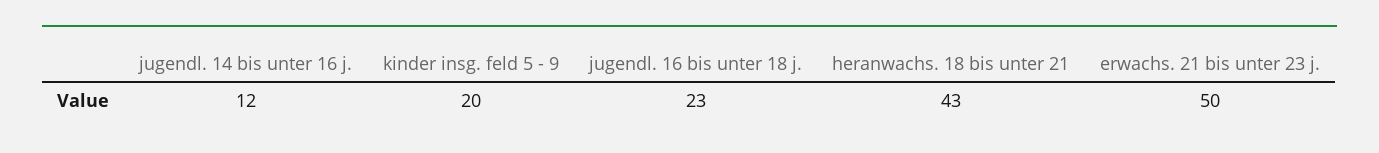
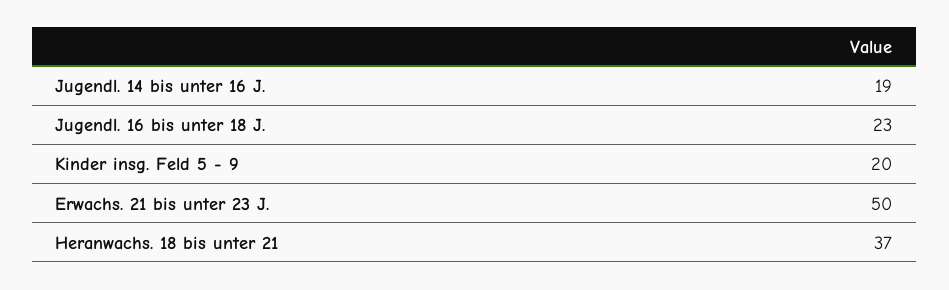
jugendl. 14 bis unter 16 j.: 12 -> 19
heranwachs. 18 bis unter 21: 43 -> 37

